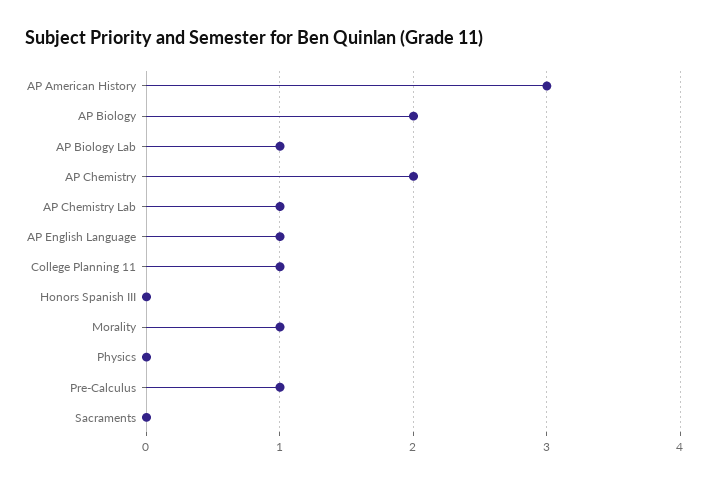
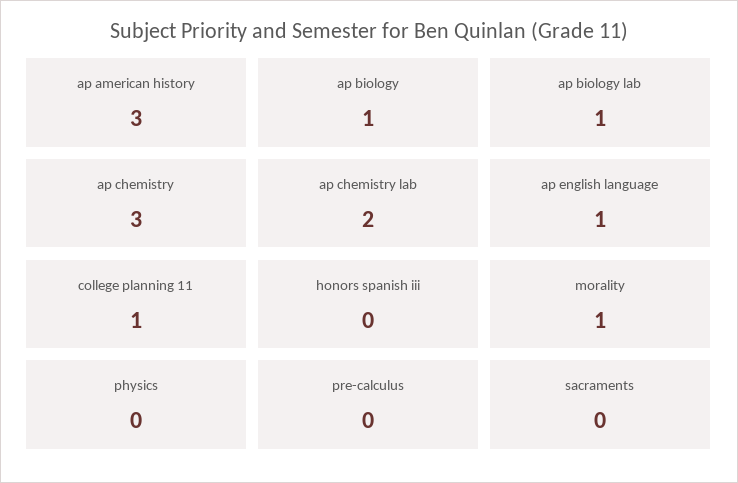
AP Biology: 2 -> 1
AP Chemistry: 2 -> 3
AP Chemistry Lab: 1 -> 2
Pre-Calculus: 1 -> 0

